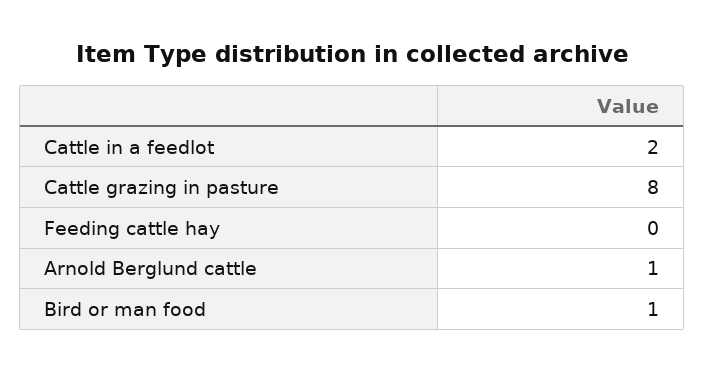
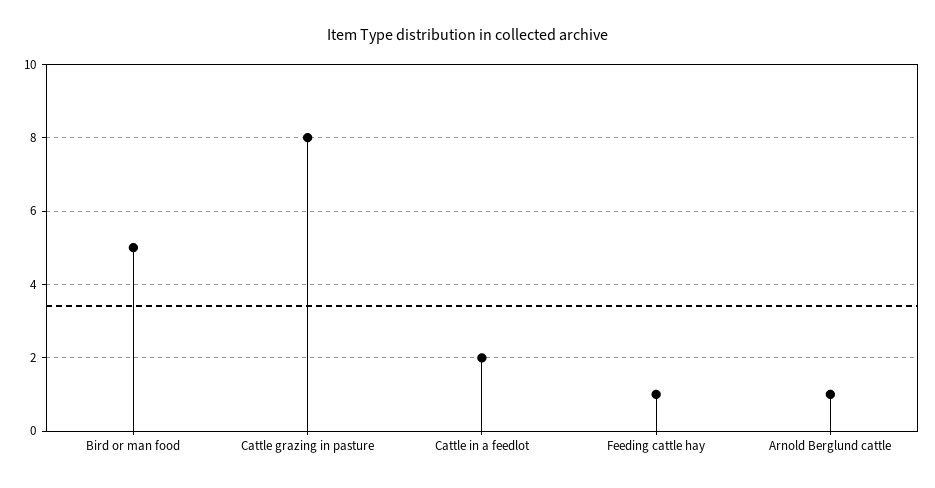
Feeding cattle hay: 0 -> 1
Bird or man food: 1 -> 5

